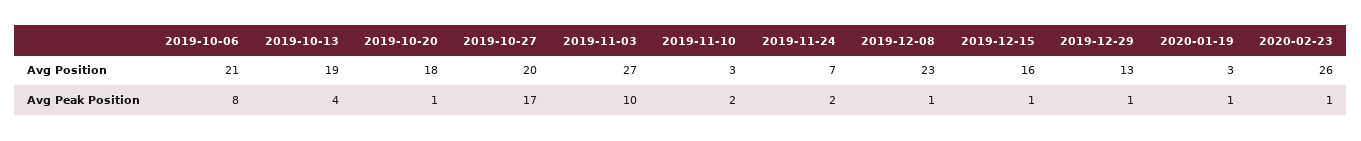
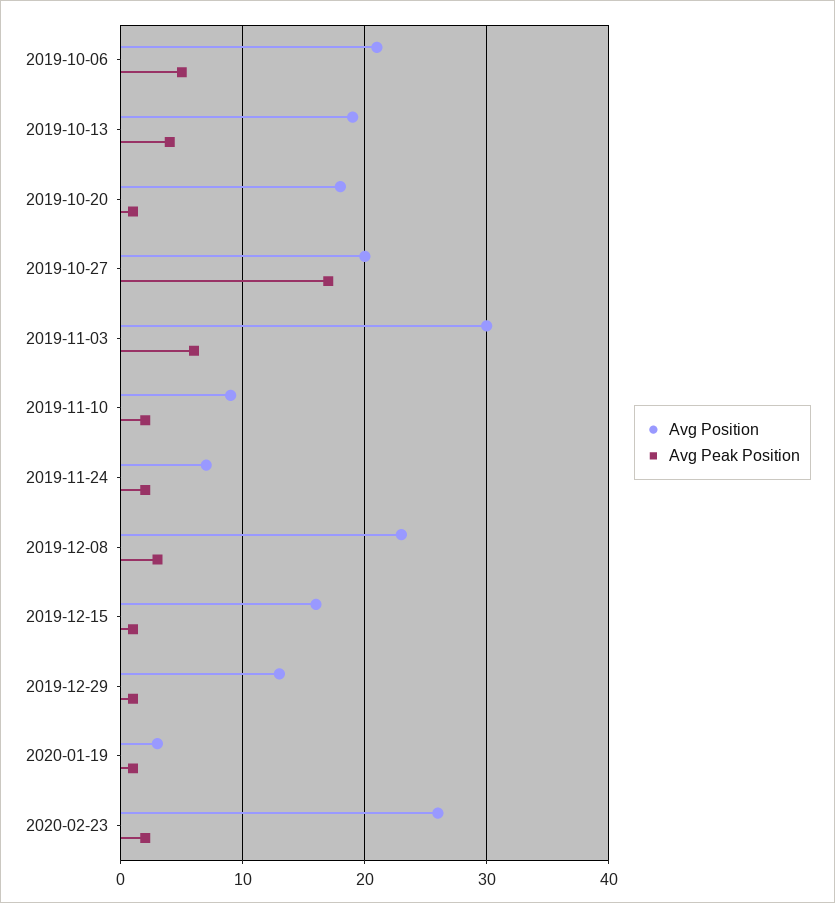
Avg Position, 2019-11-03: 27 -> 30
Avg Position, 2019-11-10: 3 -> 9
Avg Peak Position, 2019-10-06: 8 -> 5
Avg Peak Position, 2019-11-03: 10 -> 6
Avg Peak Position, 2019-12-08: 1 -> 3
Avg Peak Position, 2020-02-23: 1 -> 2

